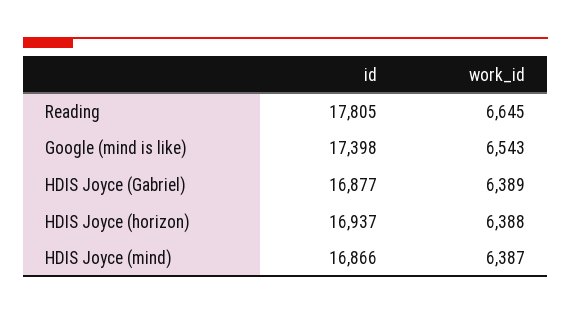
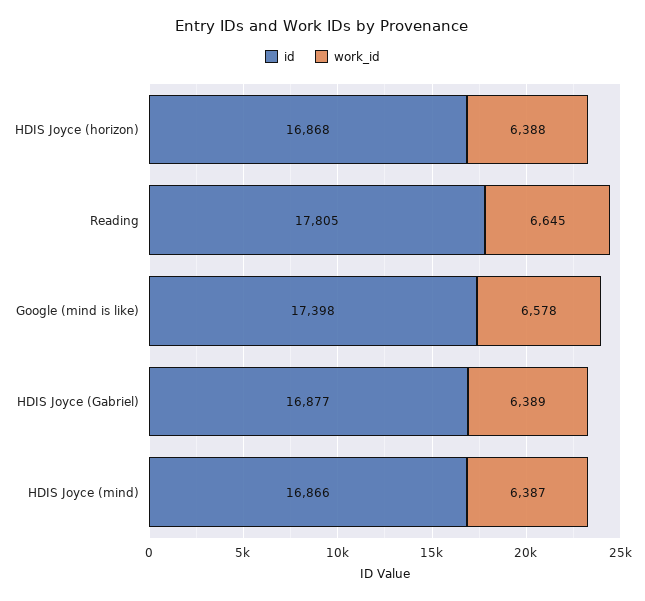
work_id, Google (mind is like): 6543 -> 6578
id, HDIS Joyce (horizon): 16937 -> 16868

